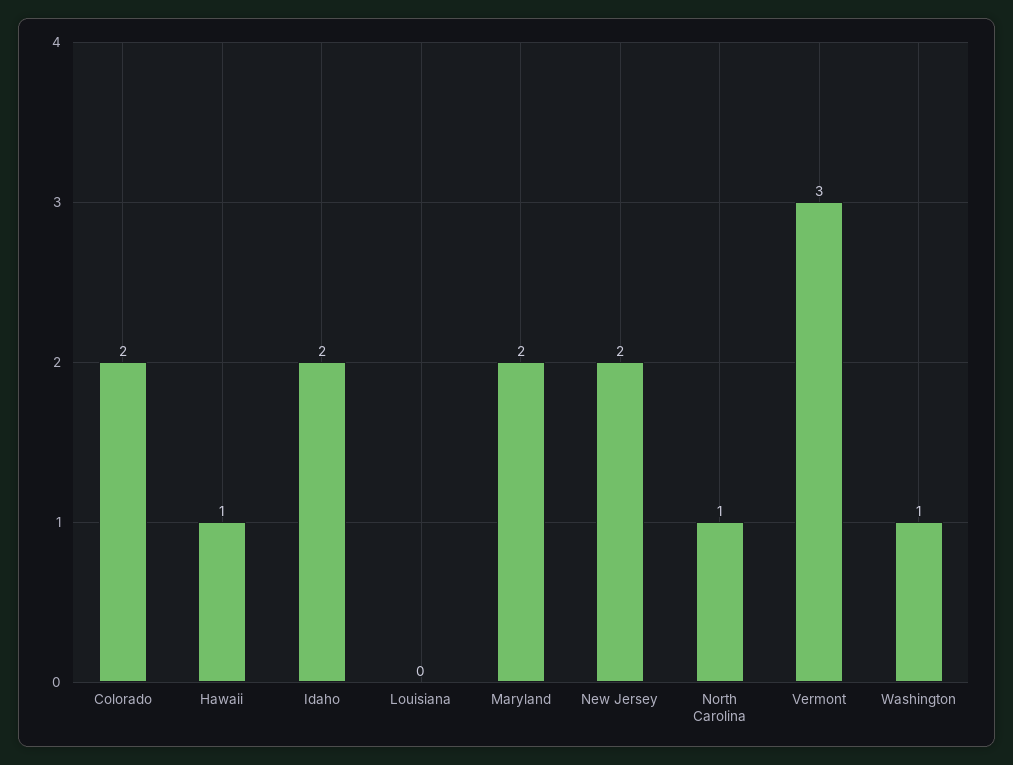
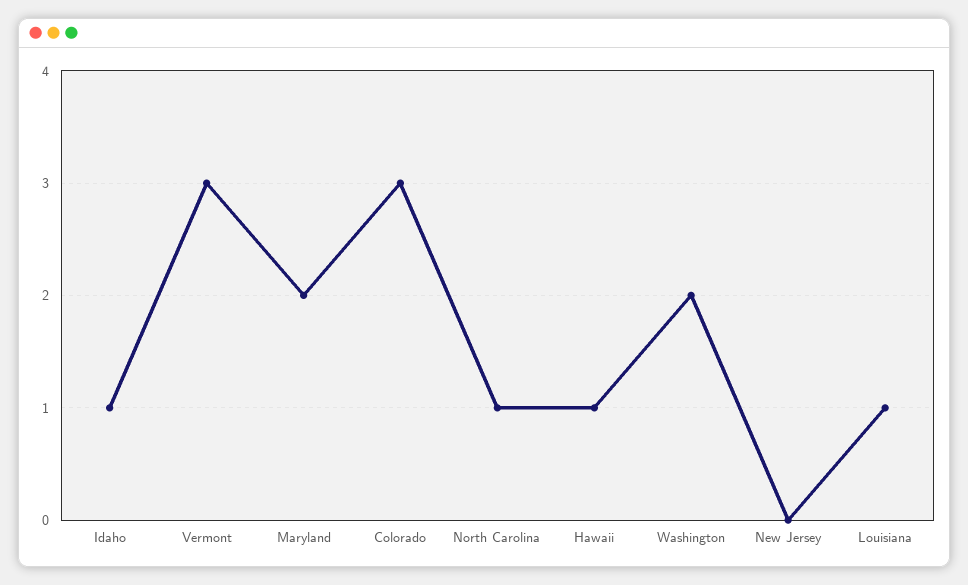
Colorado: 2 -> 3
Idaho: 2 -> 1
Louisiana: 0 -> 1
New Jersey: 2 -> 0
Washington: 1 -> 2

